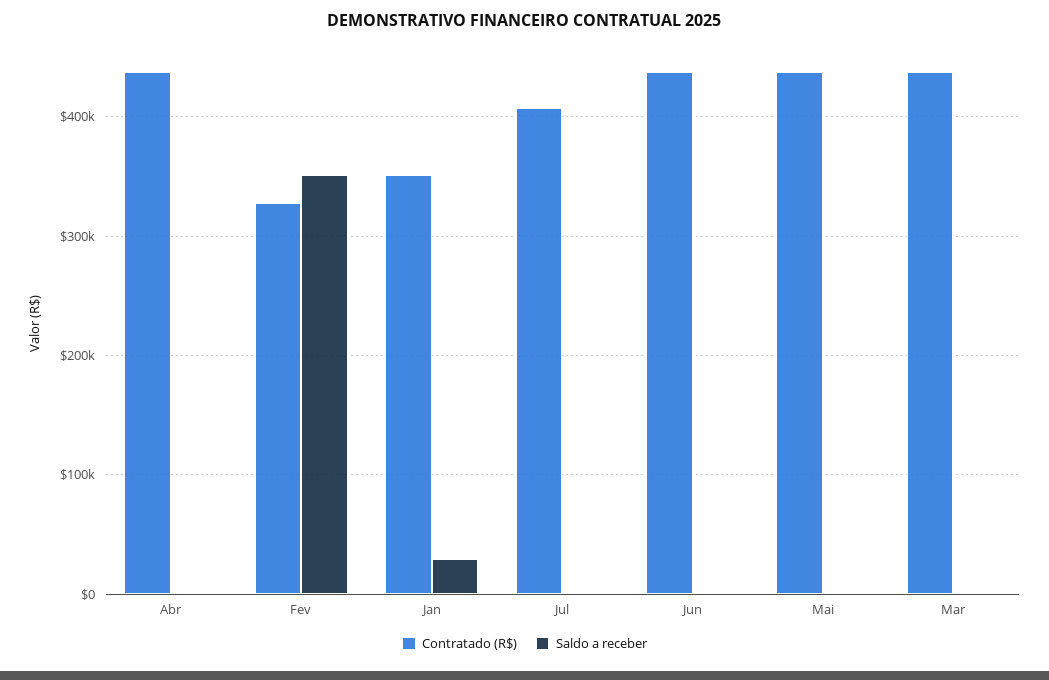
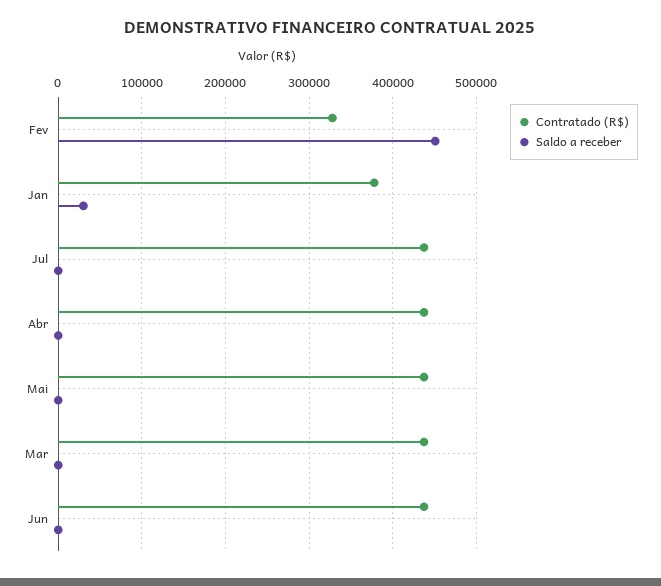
Saldo a receber, Fev: 350000 -> 450000
Contratado (R$), Jan: 350000 -> 380000
Contratado (R$), Jul: 410000 -> 440000

